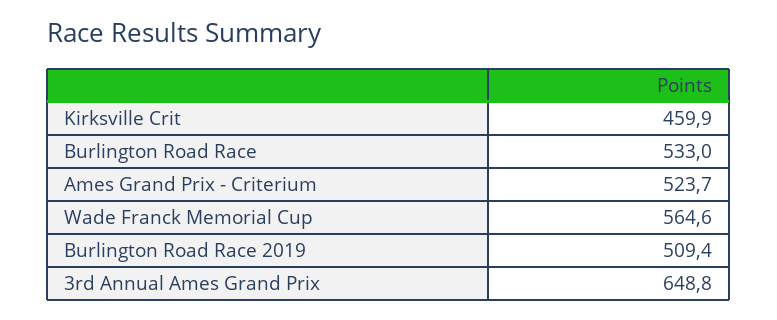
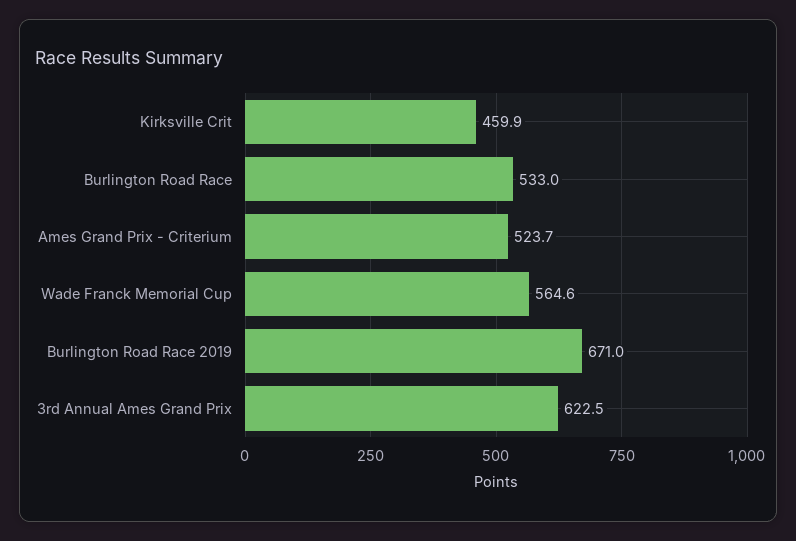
Burlington Road Race 2019: 509.4 -> 671
3rd Annual Ames Grand Prix: 648.8 -> 622.5

